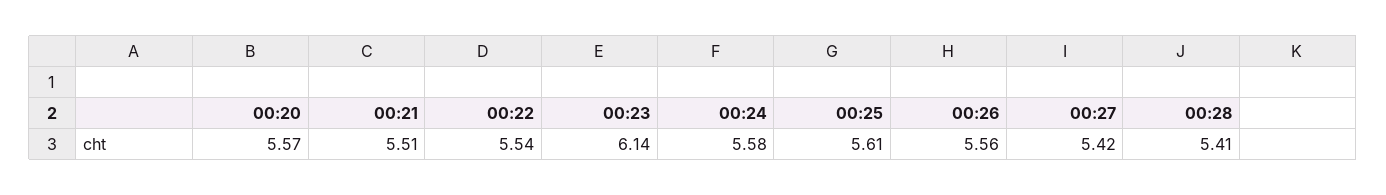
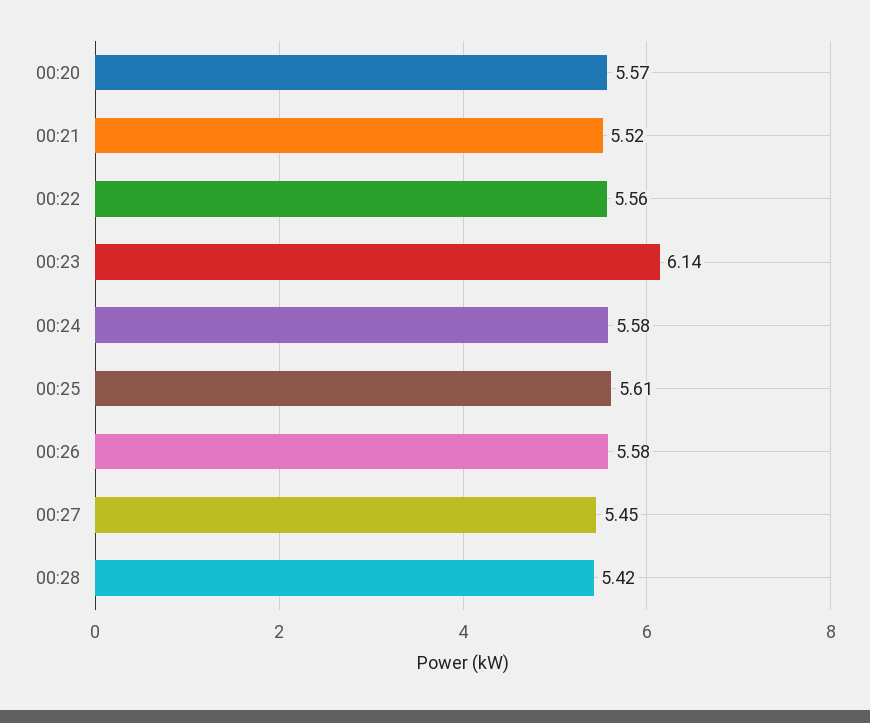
00:21: 5.51 -> 5.52
00:22: 5.54 -> 5.56
00:26: 5.56 -> 5.58
00:27: 5.42 -> 5.45
00:28: 5.41 -> 5.42

